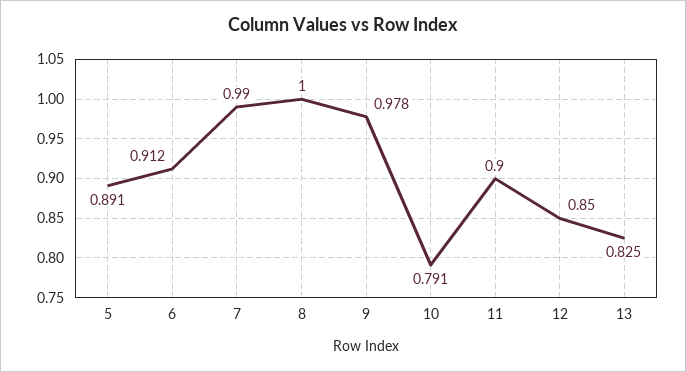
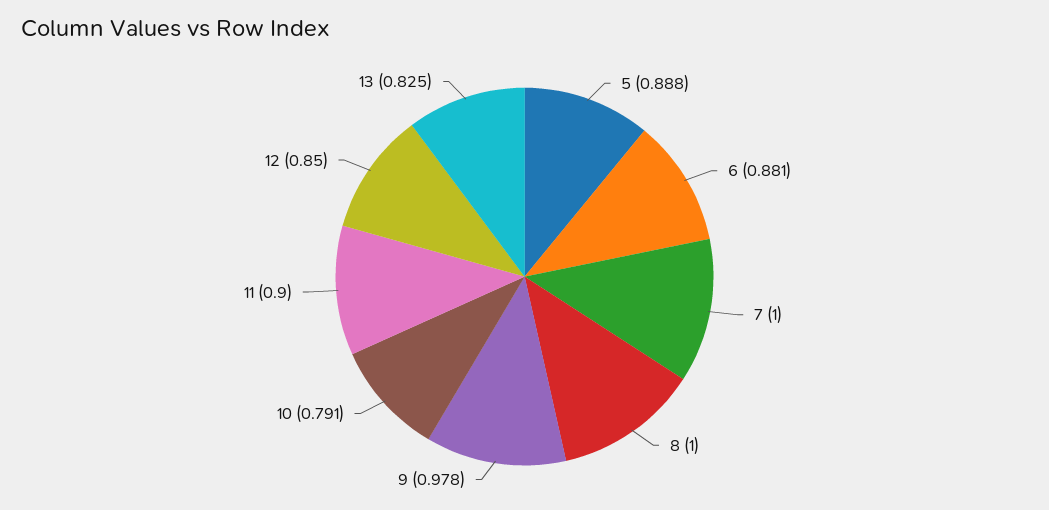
5: 0.891 -> 0.888
6: 0.912 -> 0.881
7: 0.99 -> 1

